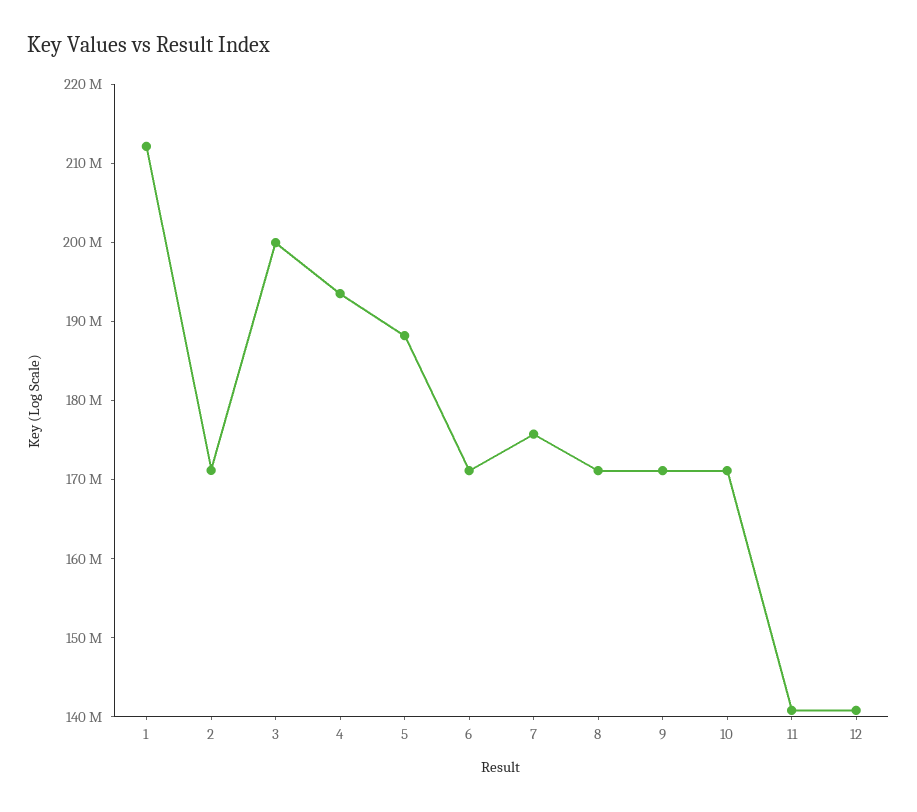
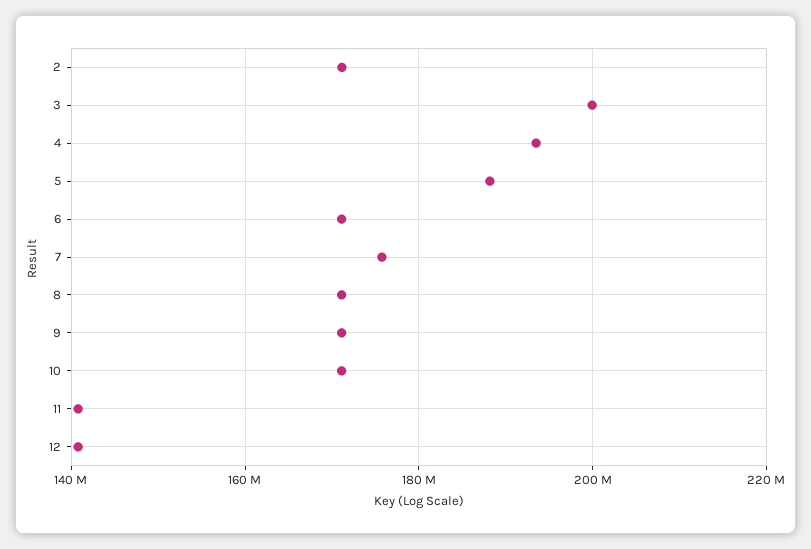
1: 212000000 -> none

